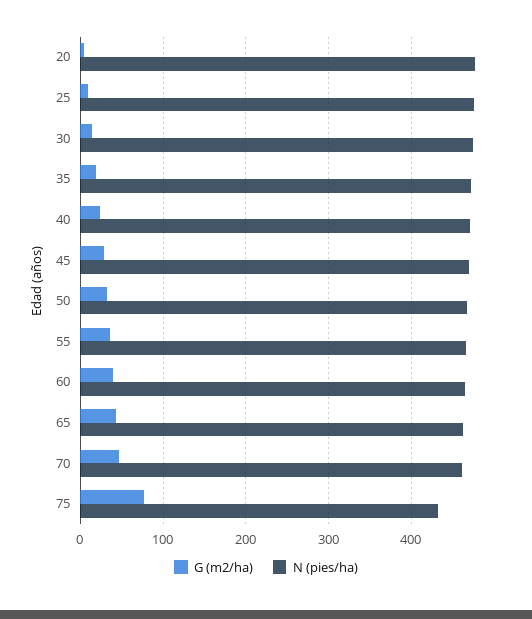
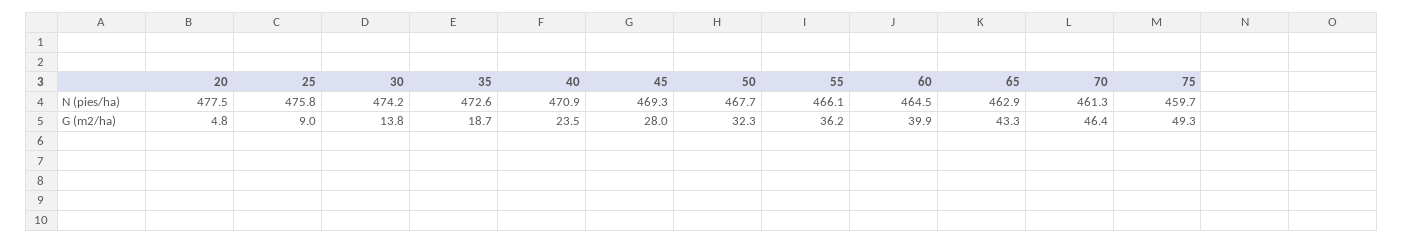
G (m2/ha), 75: 80 -> 49.3
N (pies/ha), 75: 430 -> 459.7

